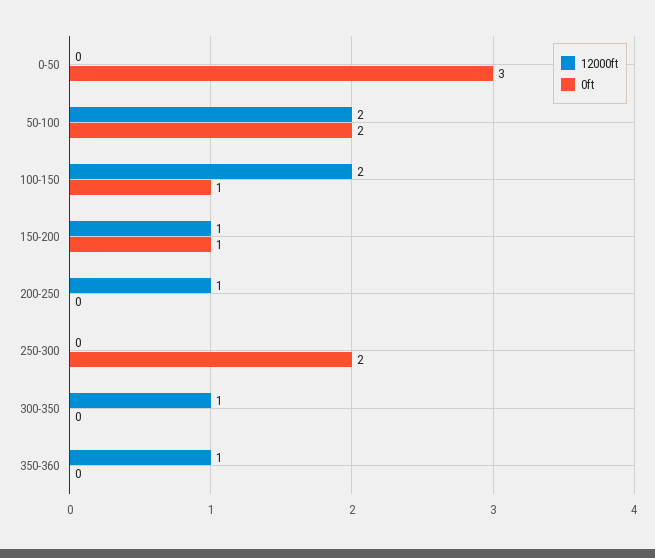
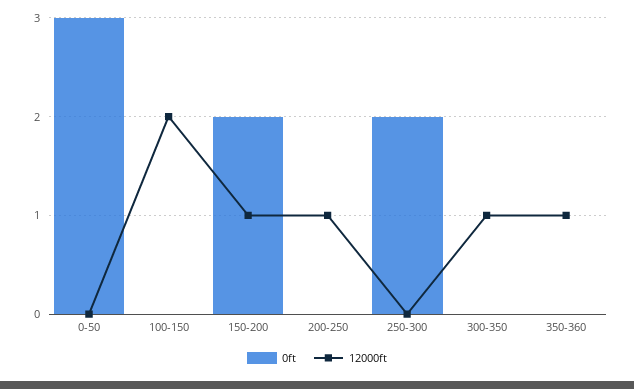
12000ft, 50-100: 2 -> none
0ft, 50-100: 2 -> none
0ft, 100-150: 1 -> 0
0ft, 150-200: 1 -> 2

